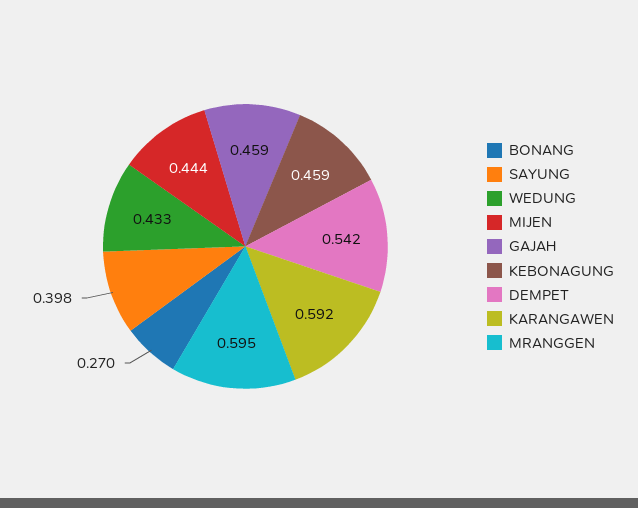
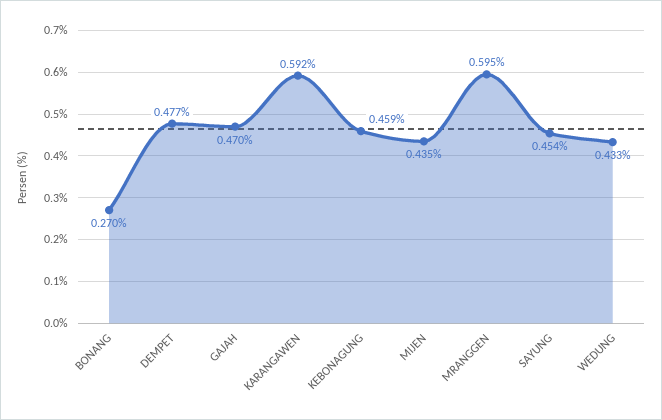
SAYUNG: 0.398 -> 0.454
MIJEN: 0.444 -> 0.435
GAJAH: 0.459 -> 0.47
DEMPET: 0.542 -> 0.477

